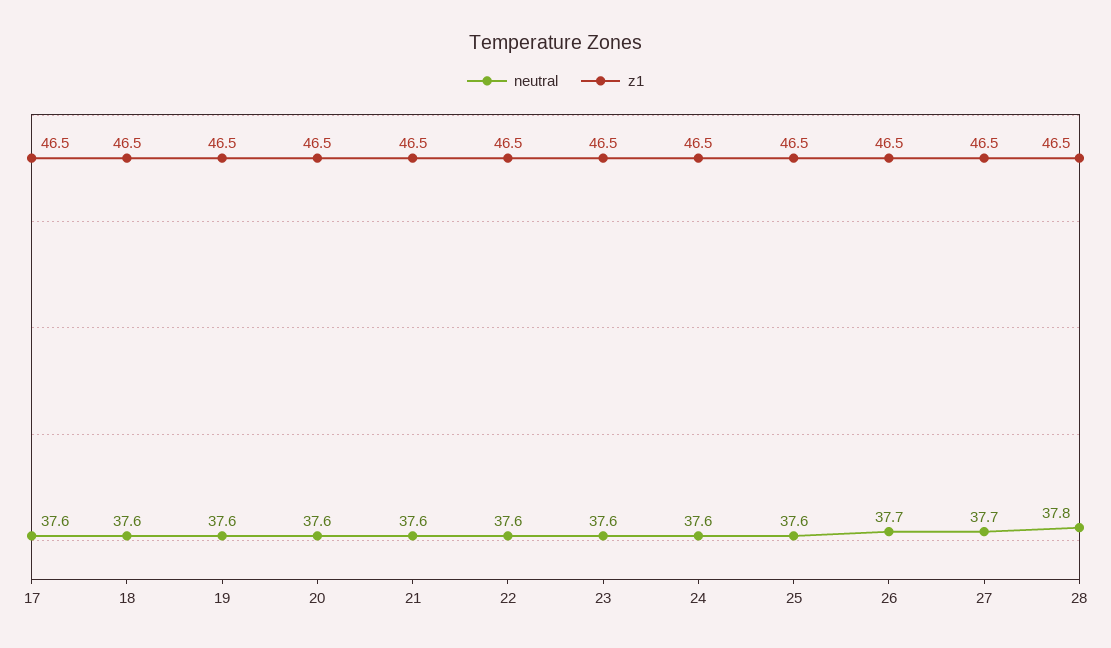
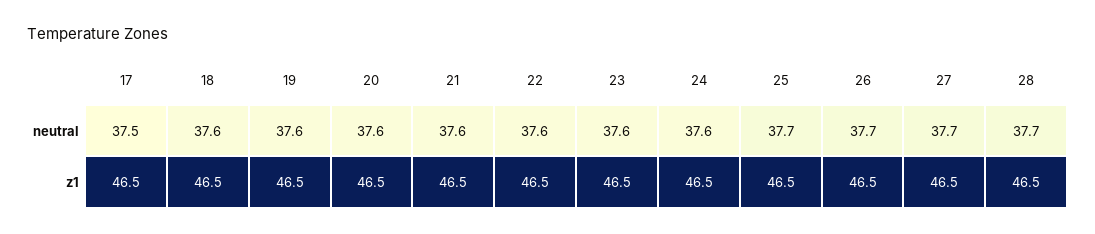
neutral, 17: 37.6 -> 37.5
neutral, 25: 37.6 -> 37.7
neutral, 28: 37.8 -> 37.7

